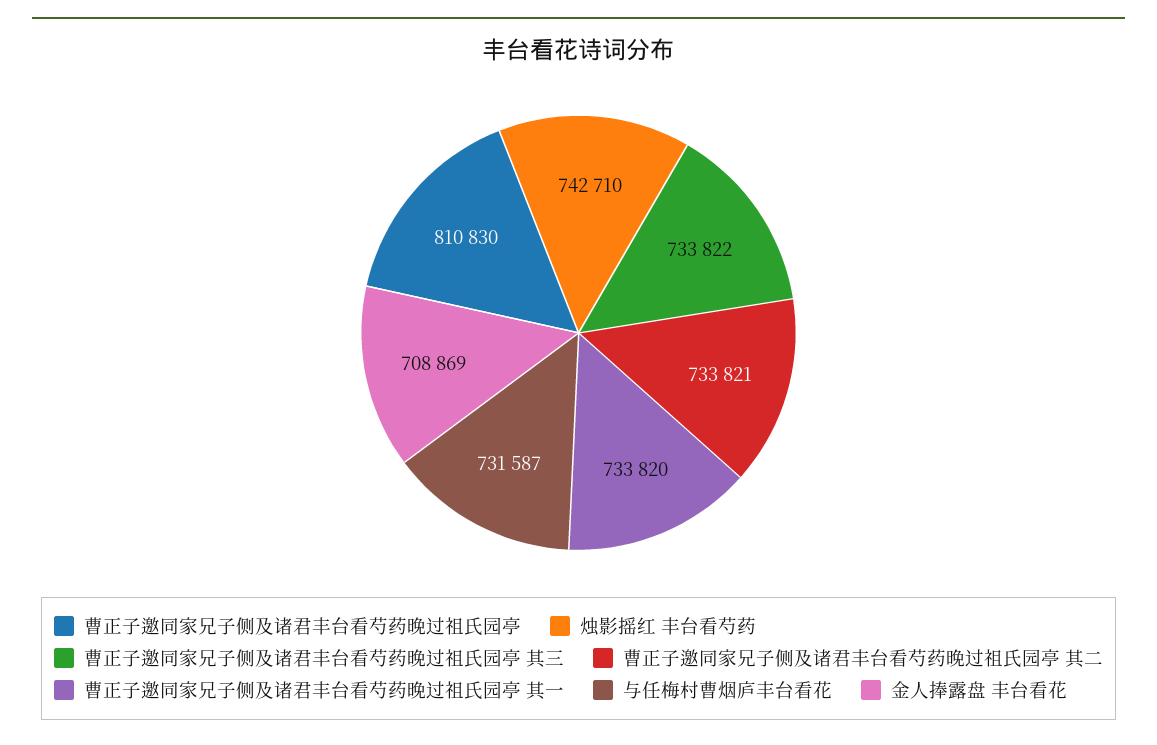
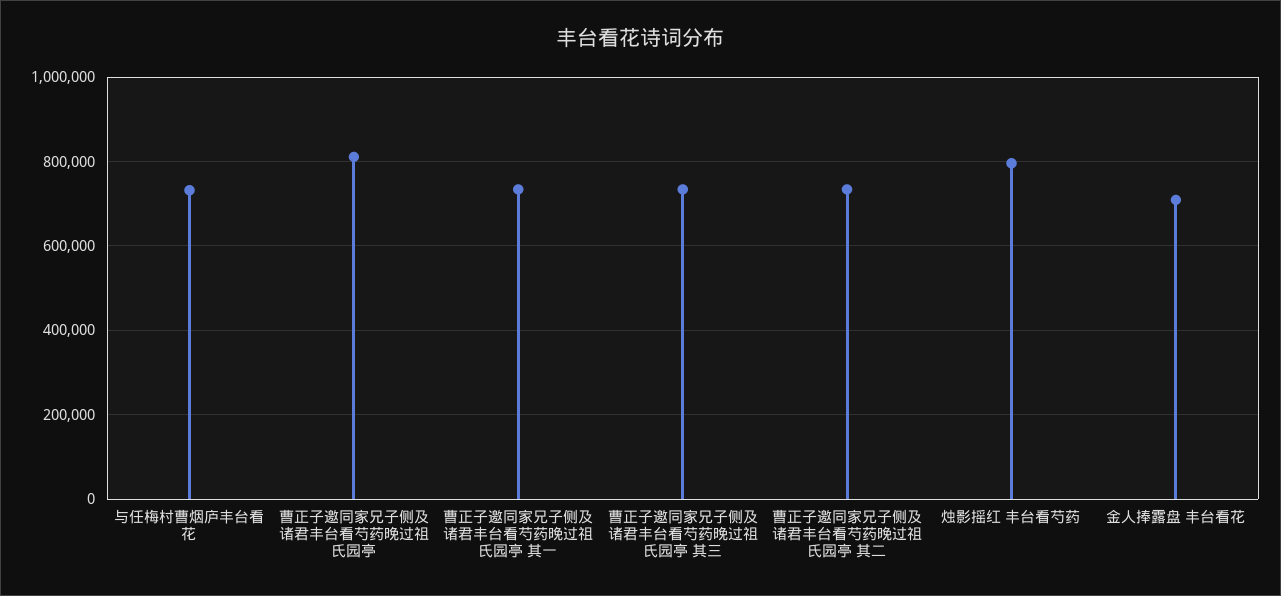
烛影摇红 丰台看芍药: 742710 -> 800000

